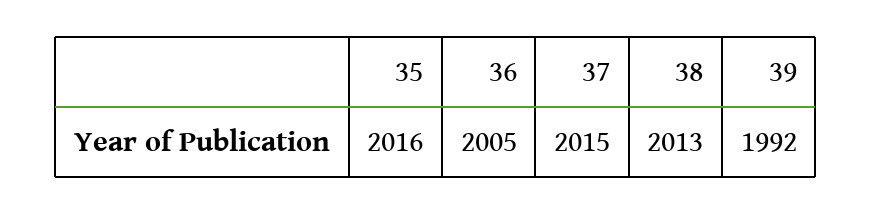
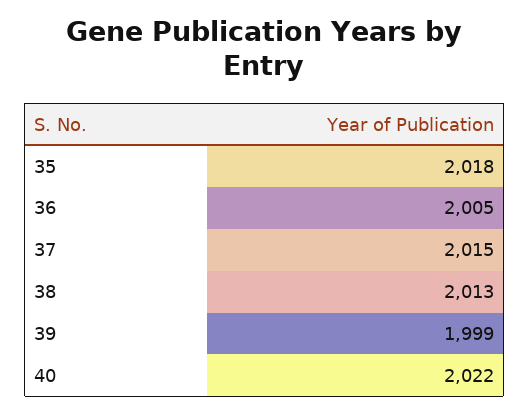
35: 2016 -> 2018
39: 1992 -> 1999
40: none -> 2022

